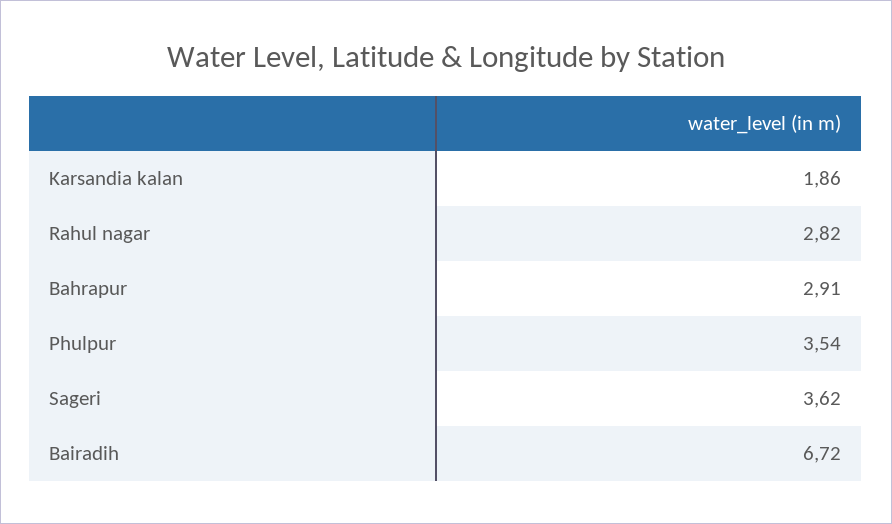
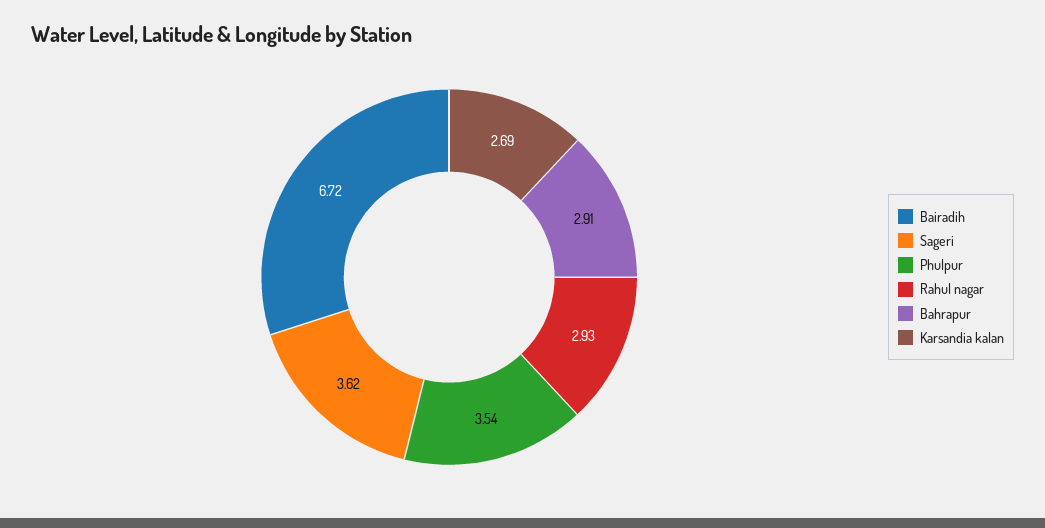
Karsandia kalan: 1.86 -> 2.69
Rahul nagar: 2.82 -> 2.93

